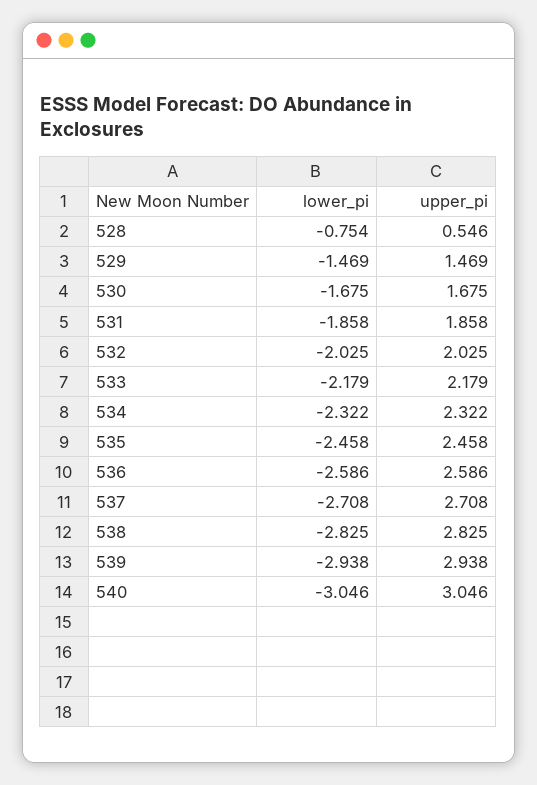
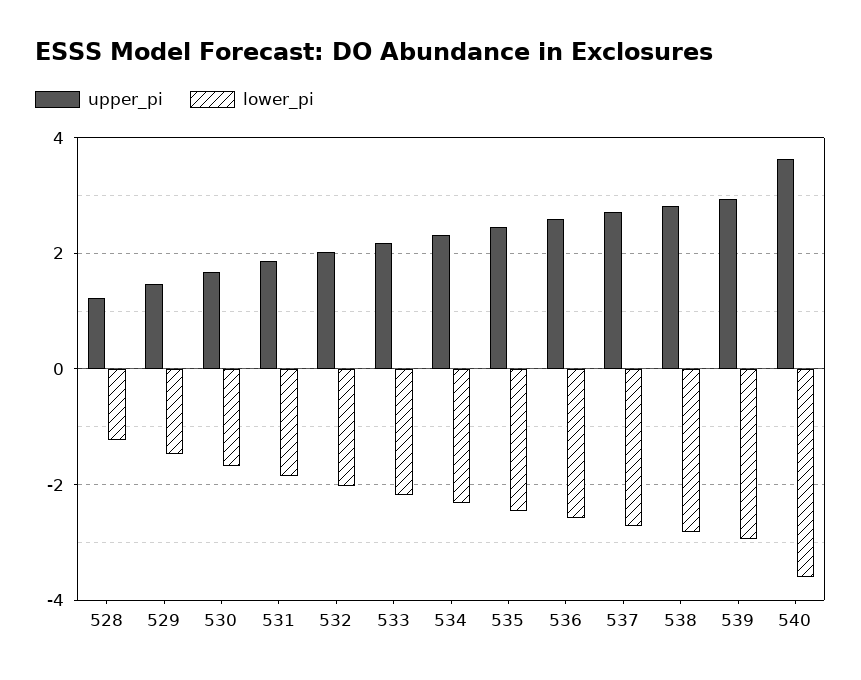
lower_pi, 528: -0.754 -> -1.2
upper_pi, 528: 0.546 -> 1.2
lower_pi, 540: -3.046 -> -3.6
upper_pi, 540: 3.046 -> 3.6

